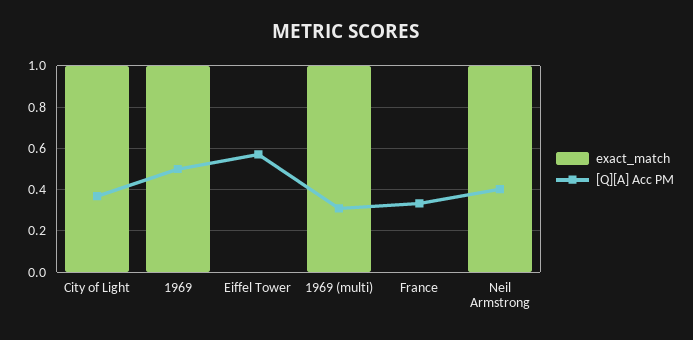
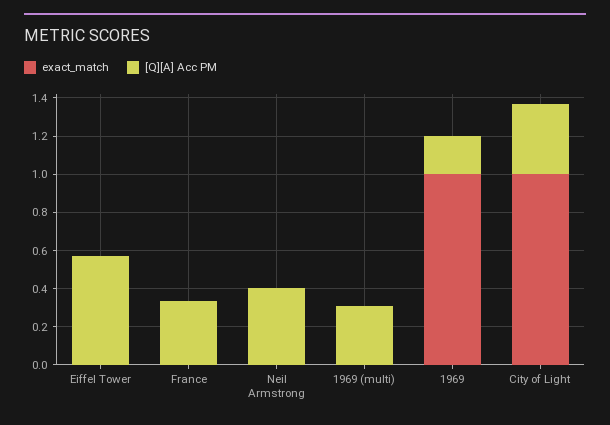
[Q][A] Acc PM, 1969: 0.5 -> 0.2
exact_match, 1969 (multi): 1 -> 0
exact_match, Neil Armstrong: 1 -> 0

